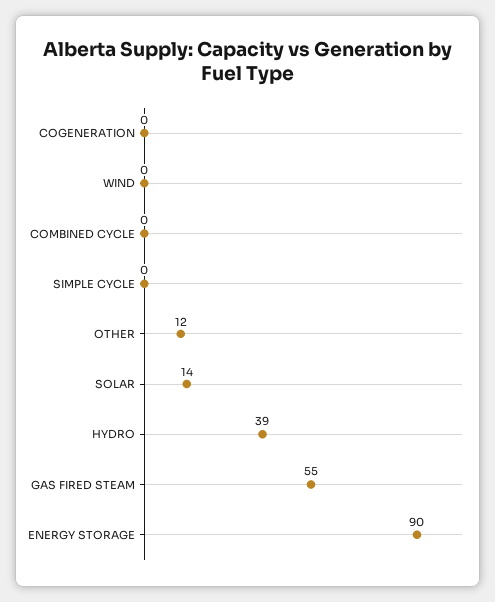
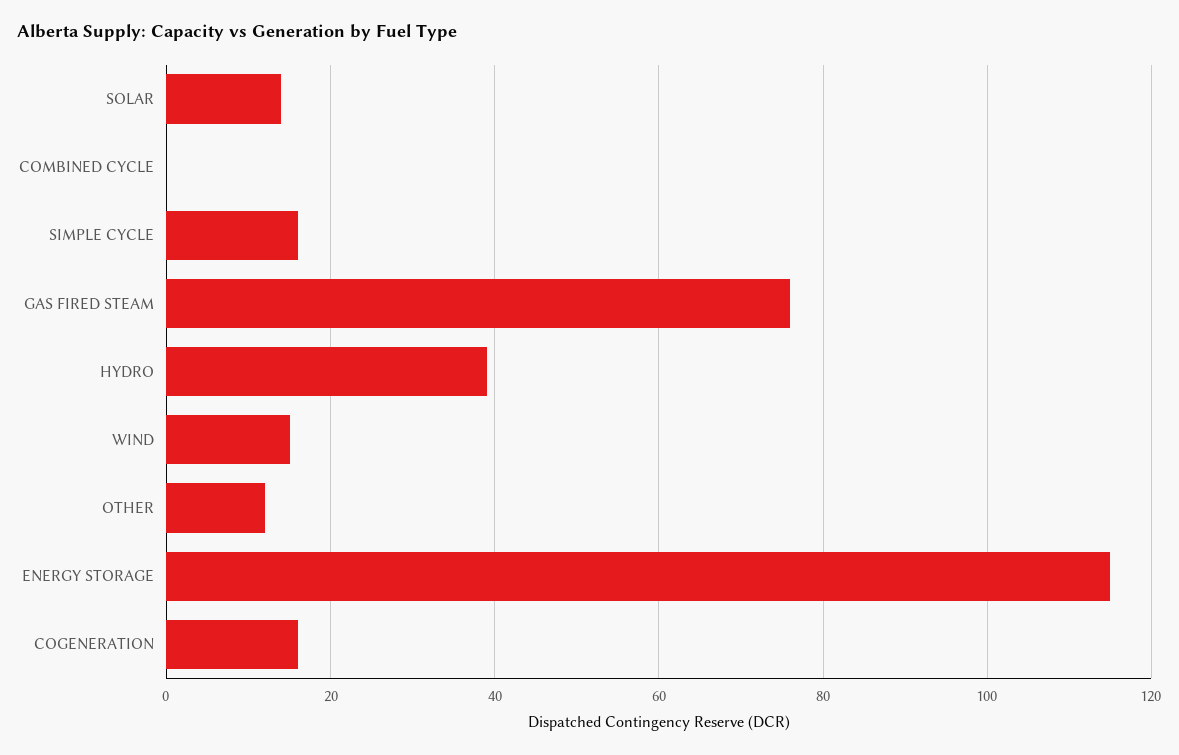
COGENERATION: 0 -> 15
WIND: 0 -> 15
SIMPLE CYCLE: 0 -> 15
GAS FIRED STEAM: 55 -> 75
ENERGY STORAGE: 90 -> 115

